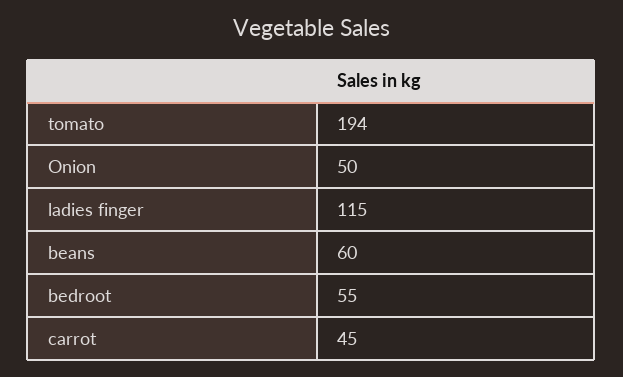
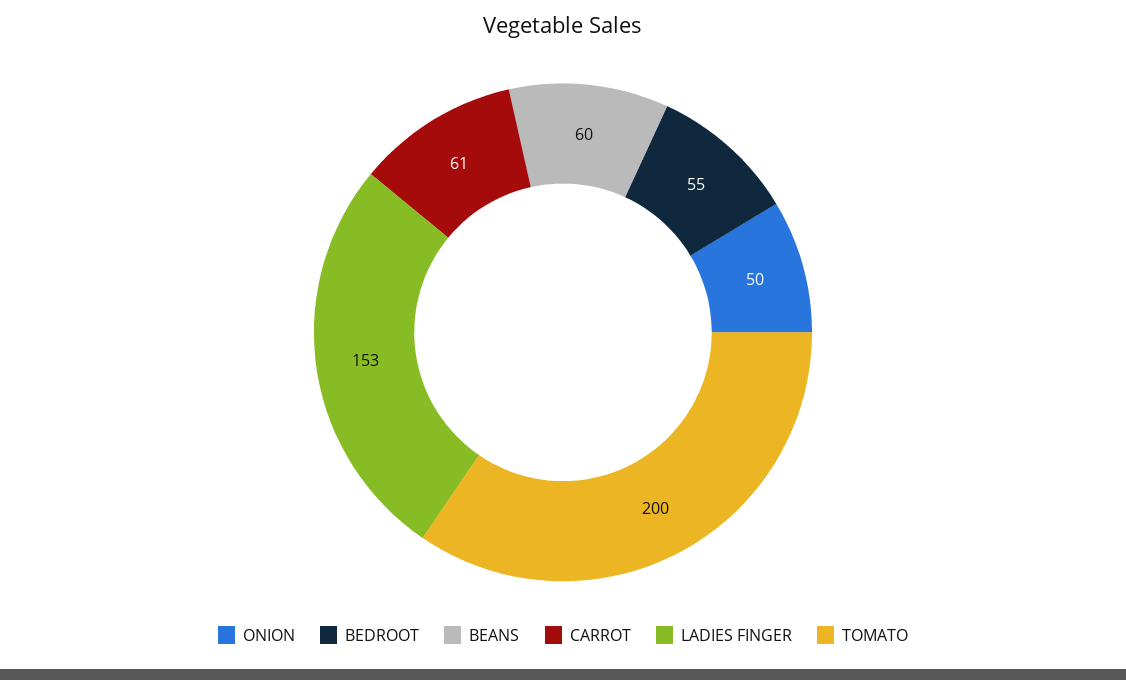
tomato: 194 -> 200
ladies finger: 115 -> 153
carrot: 45 -> 61

